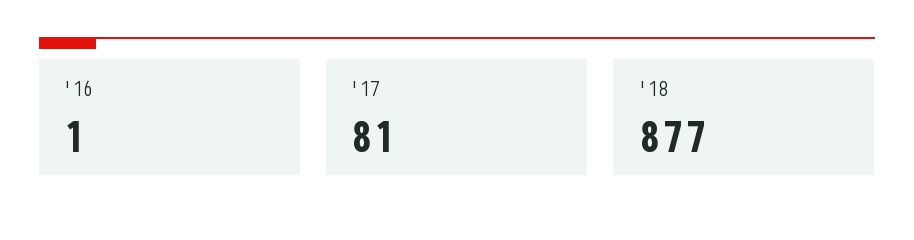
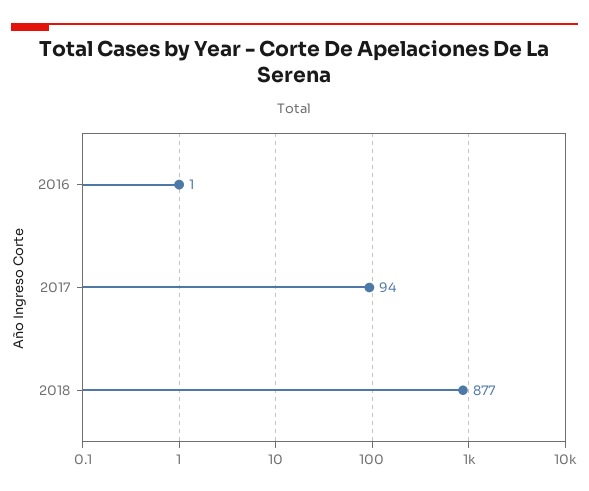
'17: 81 -> 94

